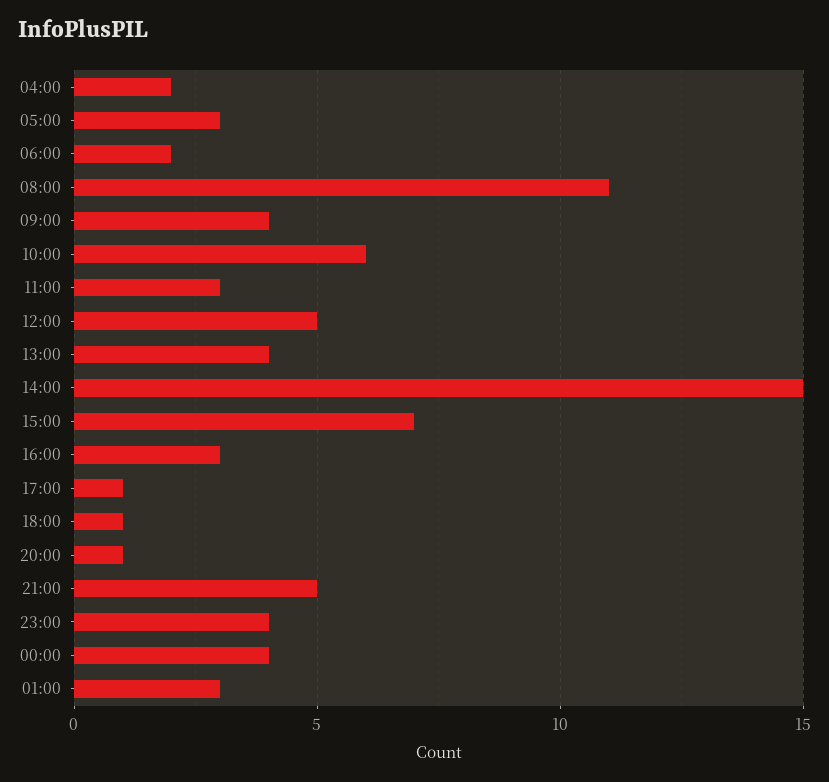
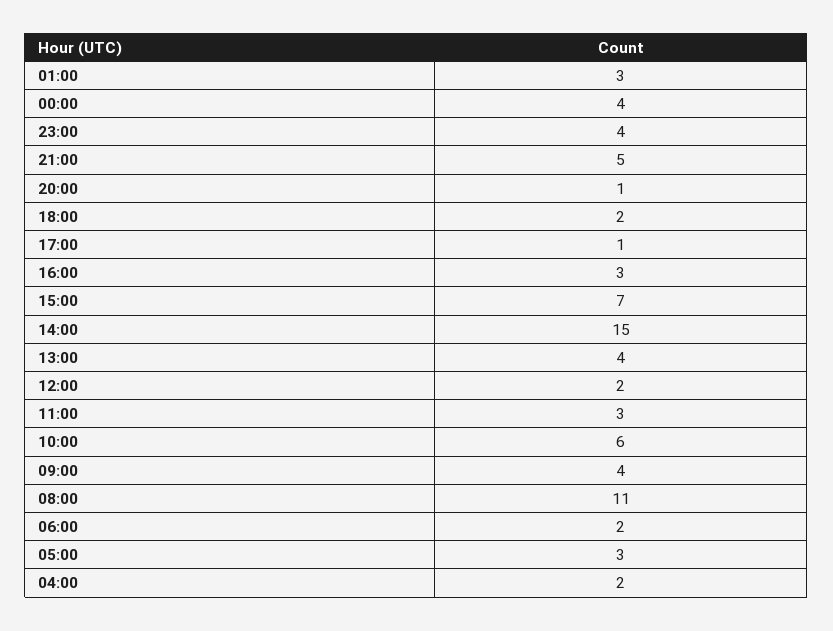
12:00: 5 -> 2
18:00: 1 -> 2

